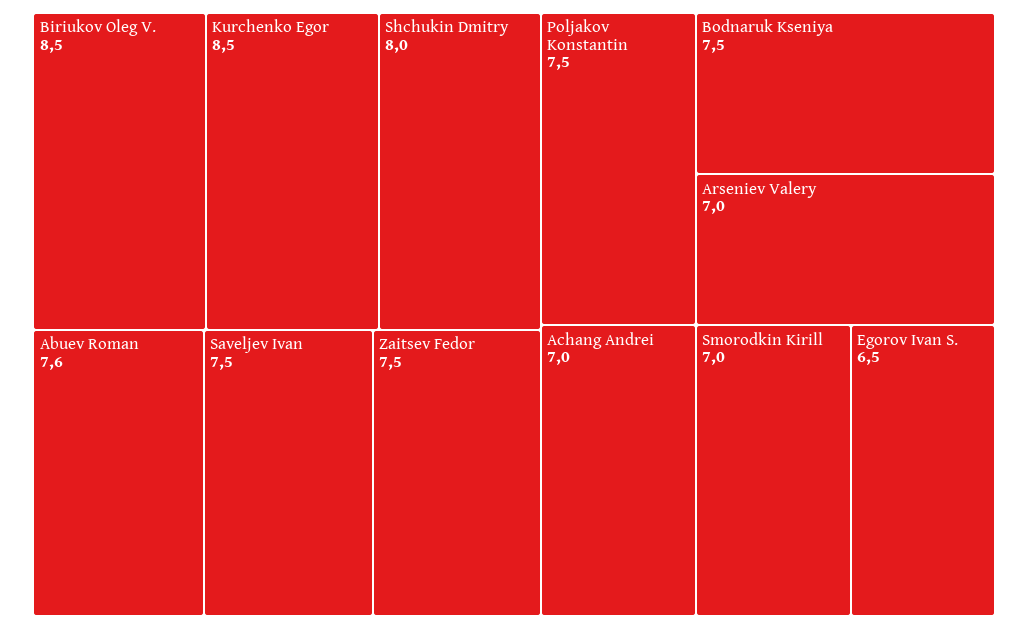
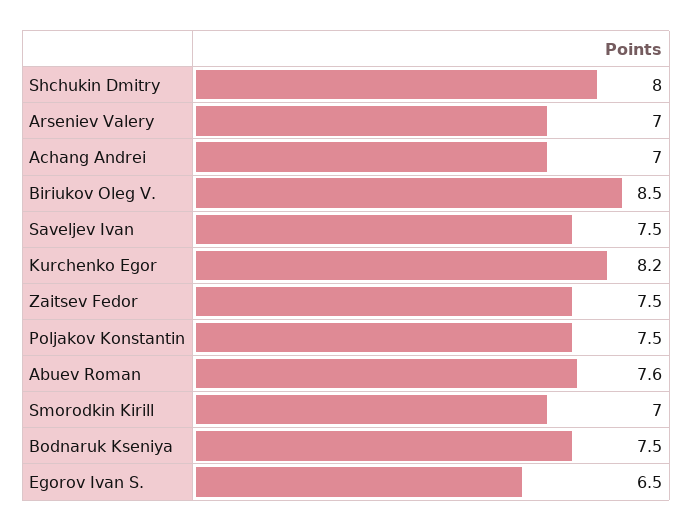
Kurchenko Egor: 8.5 -> 8.2

